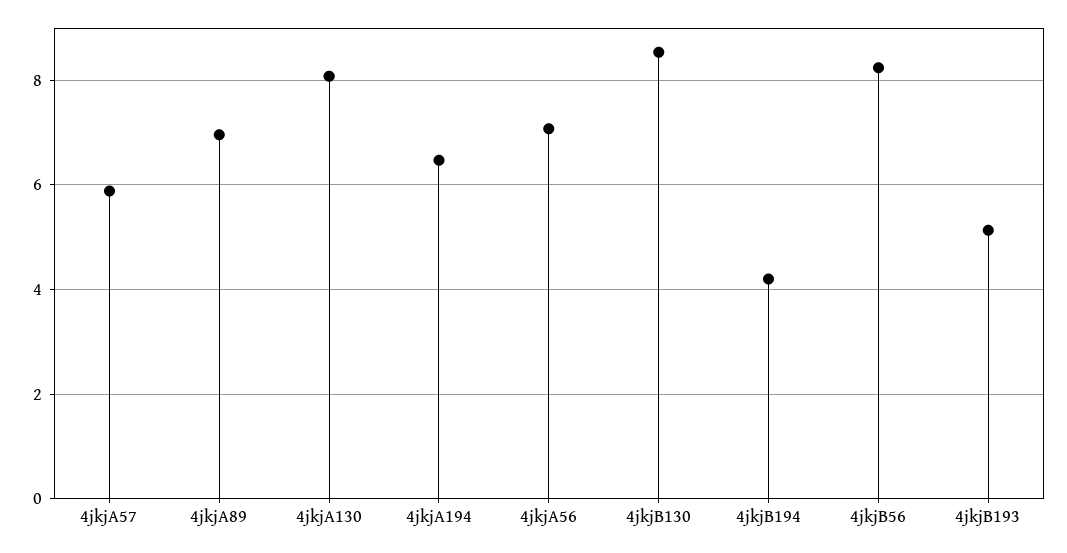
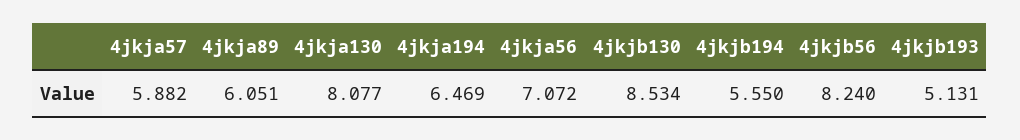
4jkjA89: 7 -> 6.051
4jkjB194: 4.2 -> 5.55

